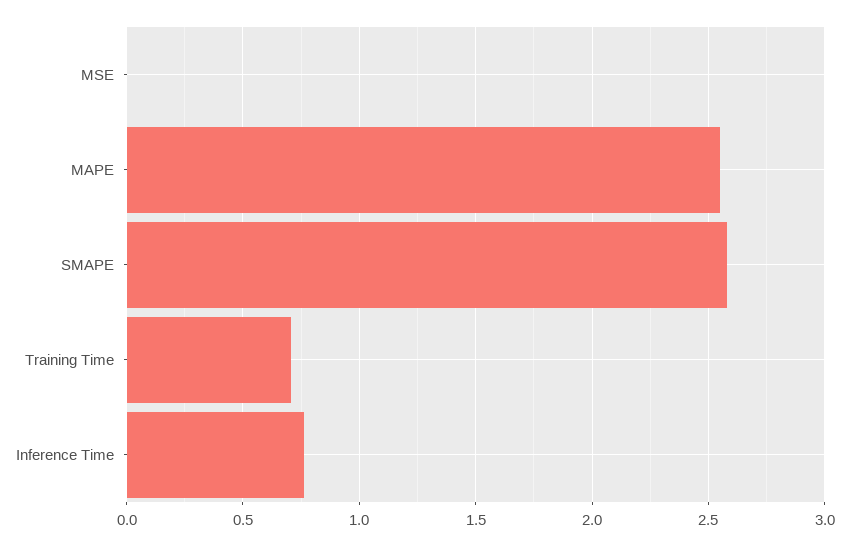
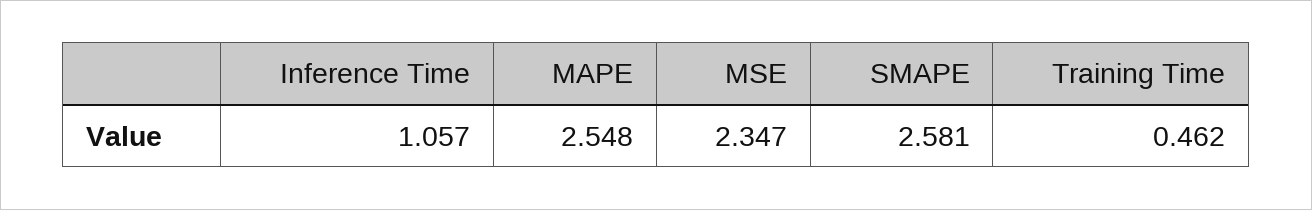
MSE: 0 -> 2.347
Training Time: 0.7 -> 0.462
Inference Time: 0.75 -> 1.057

